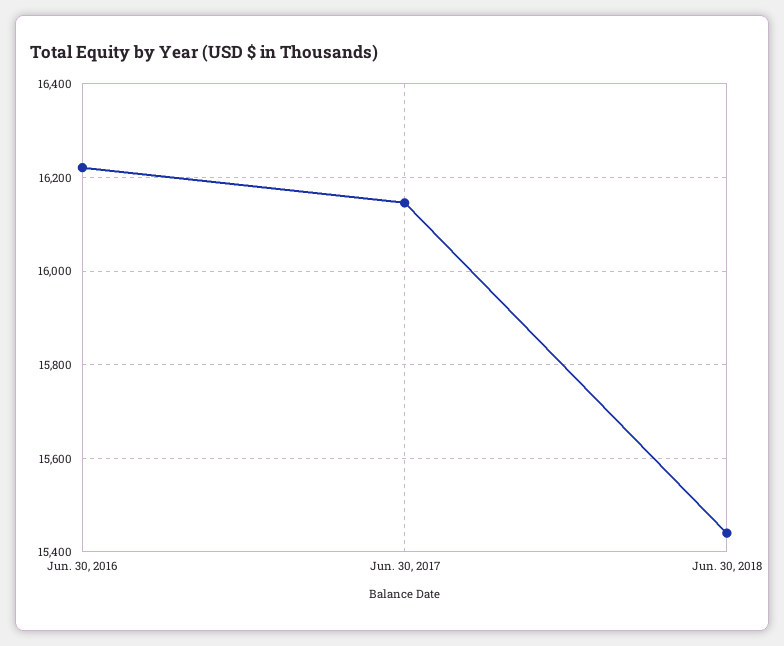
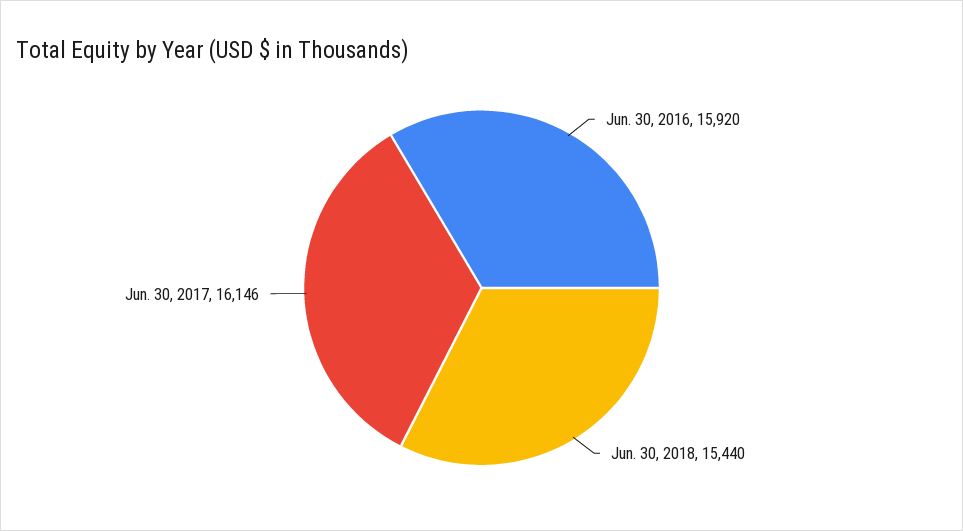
Jun. 30, 2016: 16220 -> 15920

